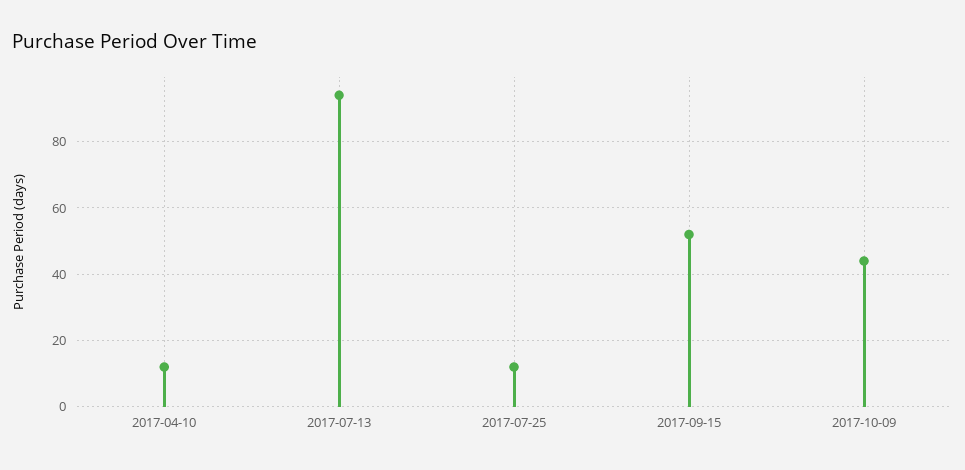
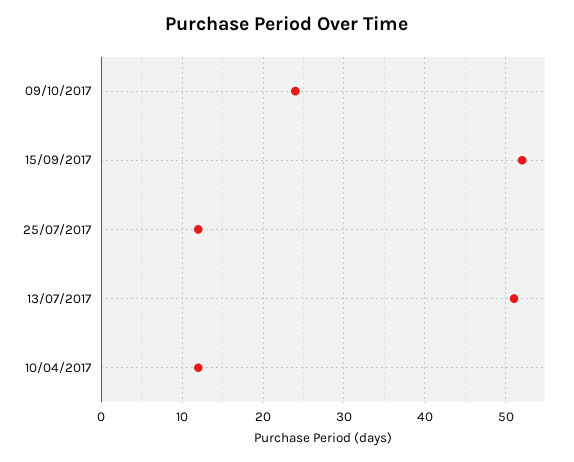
2017-07-13: 95 -> 51
2017-10-09: 45 -> 24

